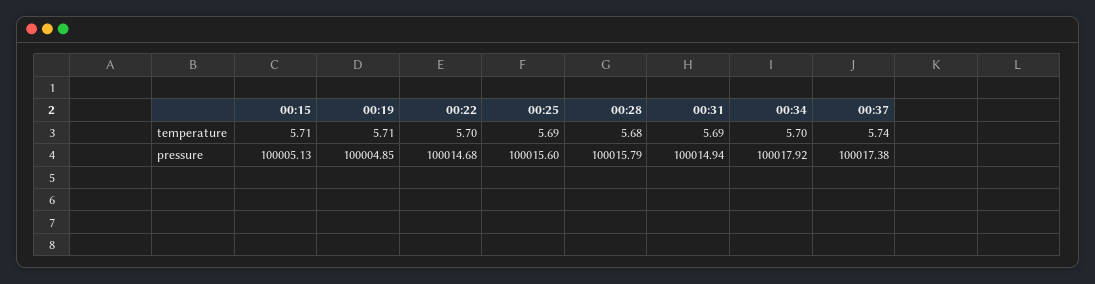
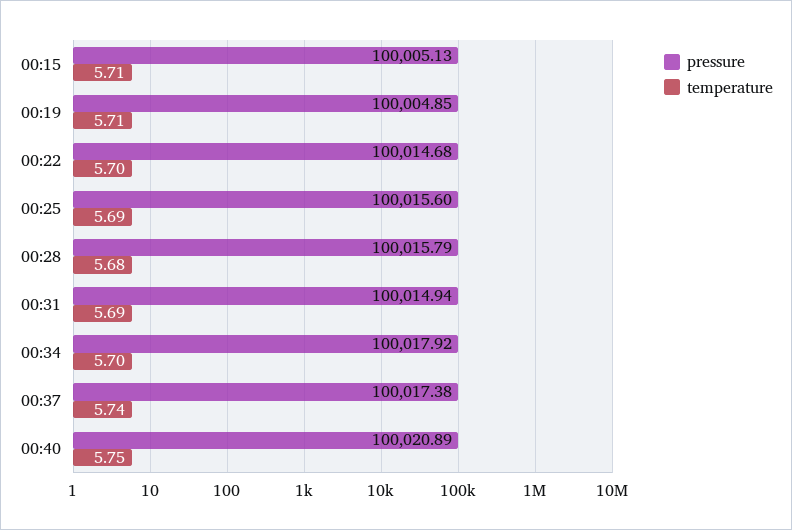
pressure, 00:40: none -> 100020.89
temperature, 00:40: none -> 5.75

